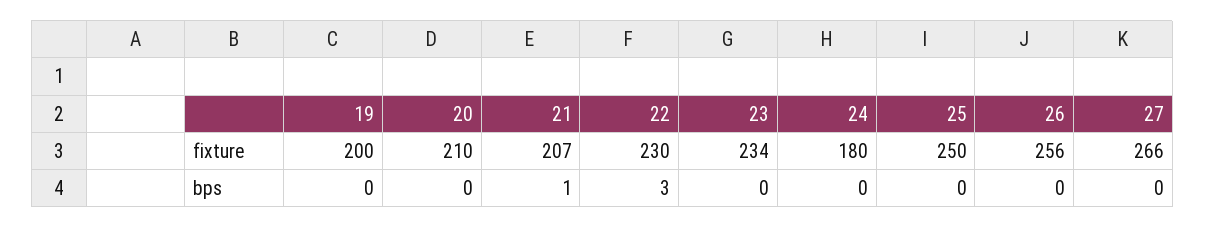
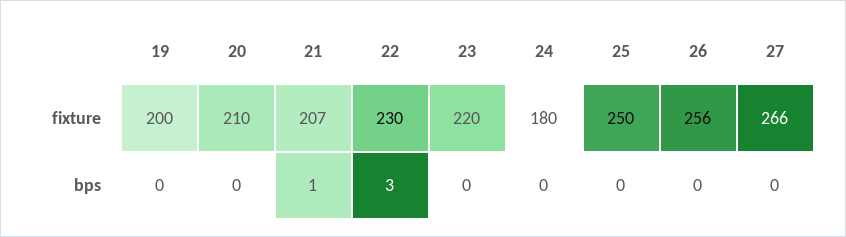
23, fixture: 234 -> 220

